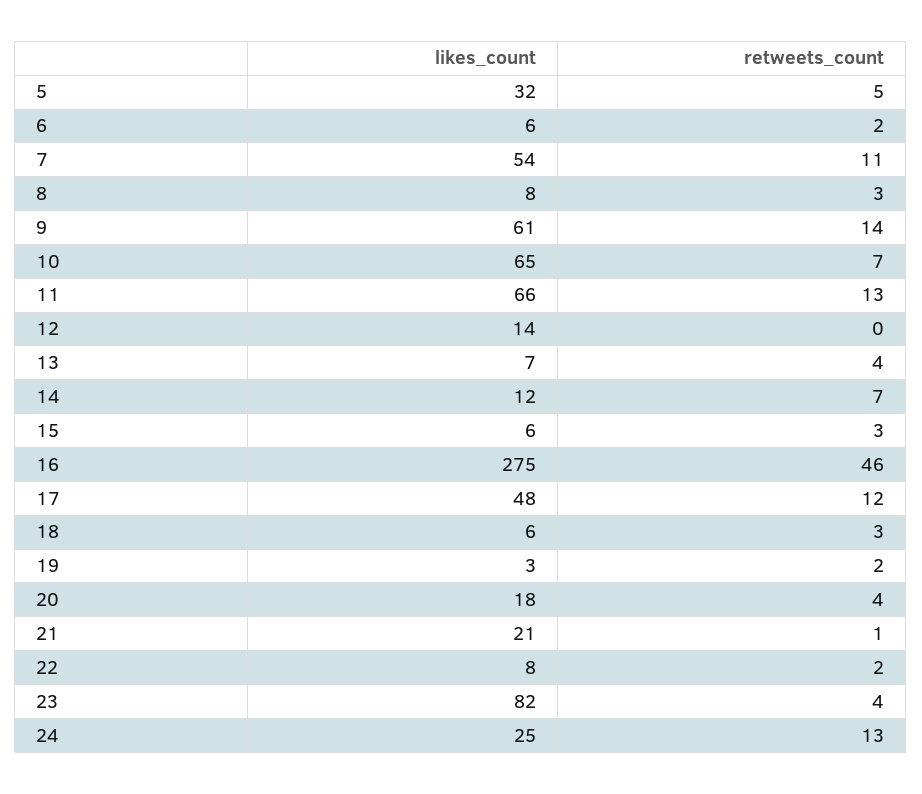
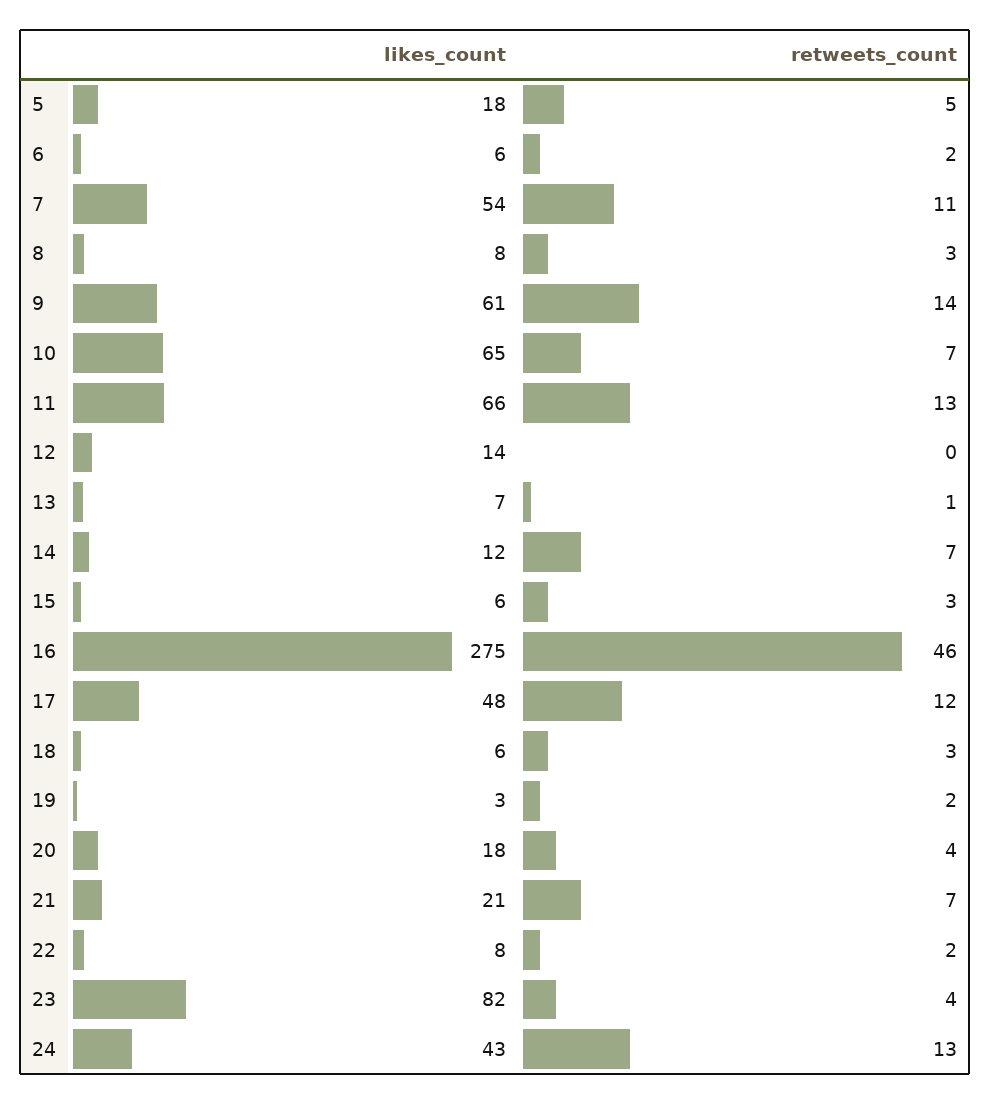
likes_count, 5: 32 -> 18
retweets_count, 13: 4 -> 1
retweets_count, 21: 1 -> 7
likes_count, 24: 25 -> 43

